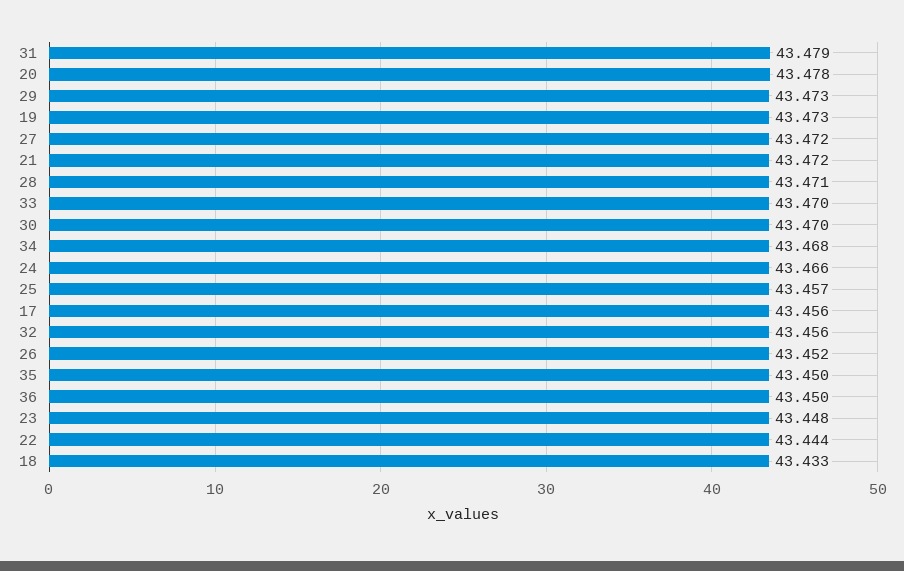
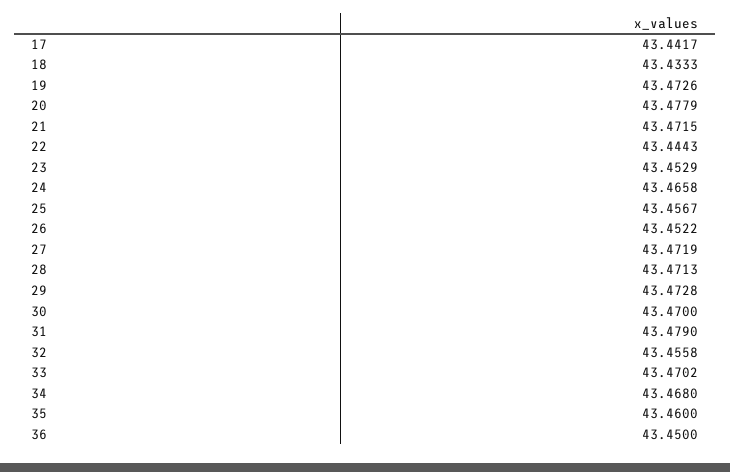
17: 43.456 -> 43.4417
35: 43.45 -> 43.46
23: 43.448 -> 43.4529

